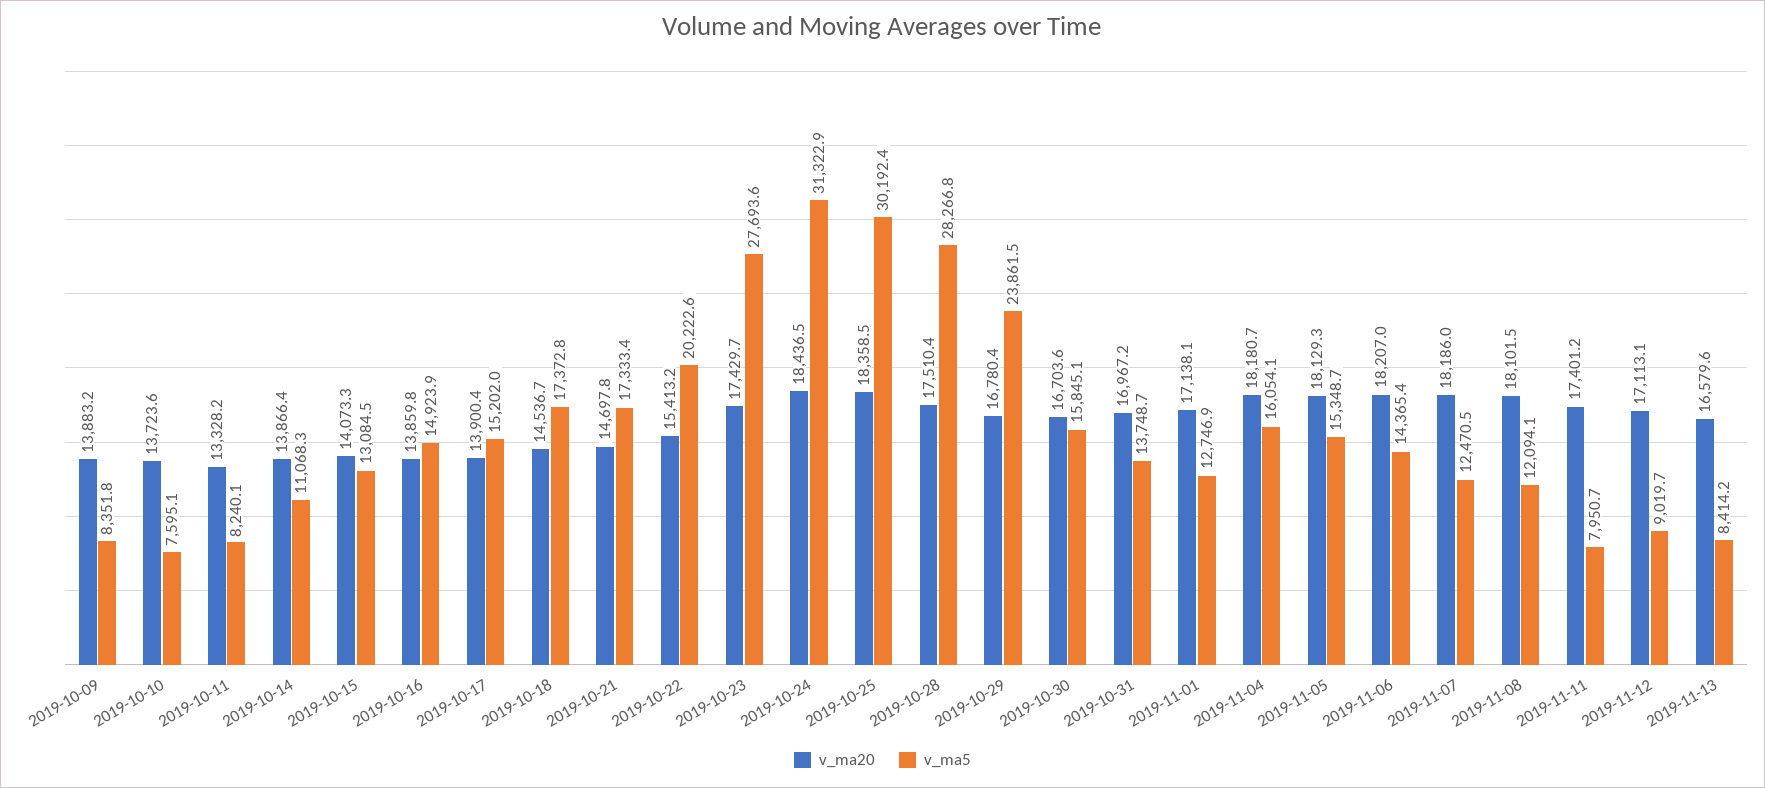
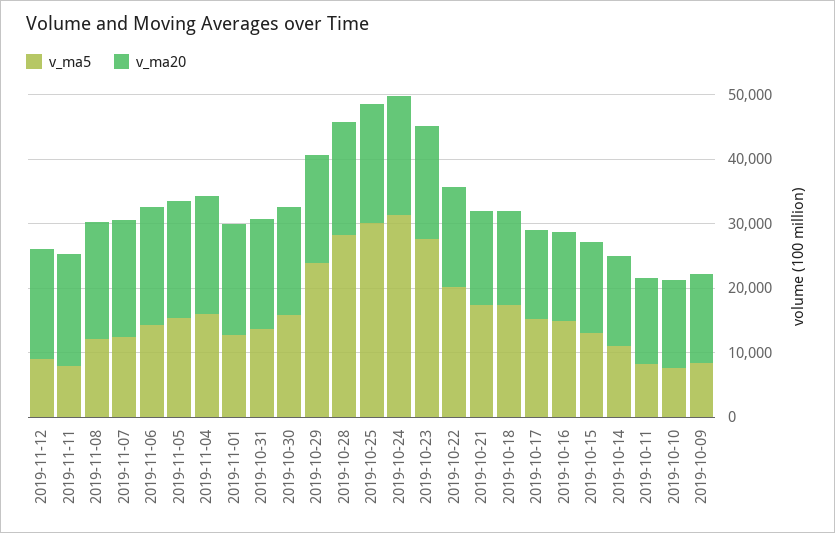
v_ma20, 2019-11-13: 16579.6 -> none
v_ma5, 2019-11-13: 8414.2 -> none

